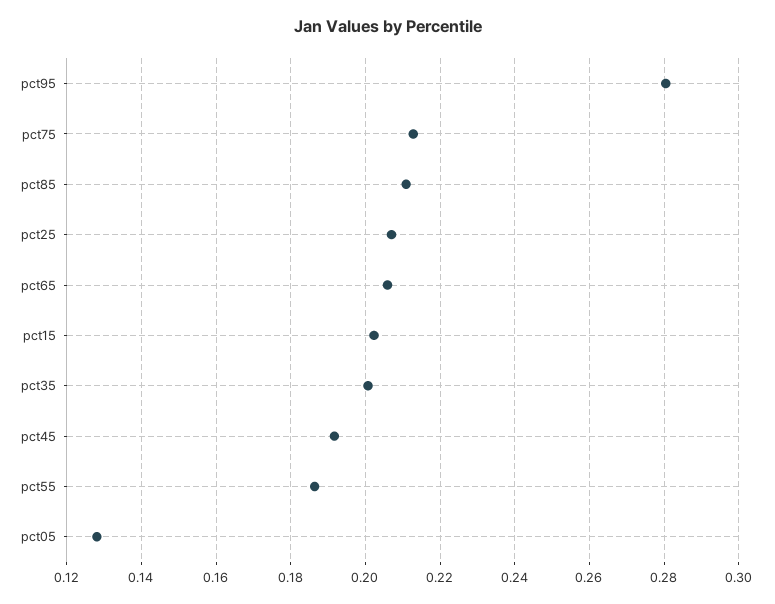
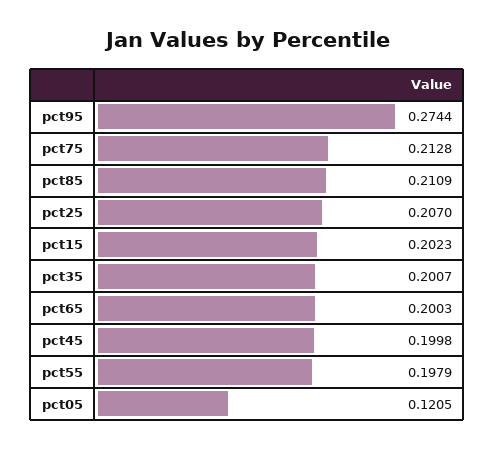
pct95: 0.28 -> 0.2744
pct65: 0.206 -> 0.2003
pct45: 0.192 -> 0.1998
pct55: 0.186 -> 0.1979
pct05: 0.128 -> 0.1205

